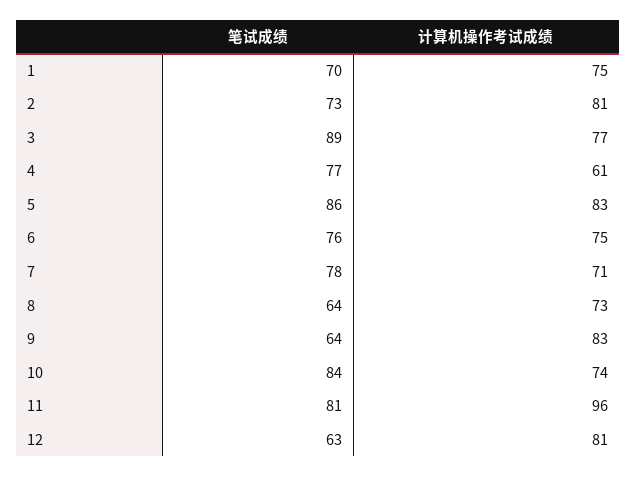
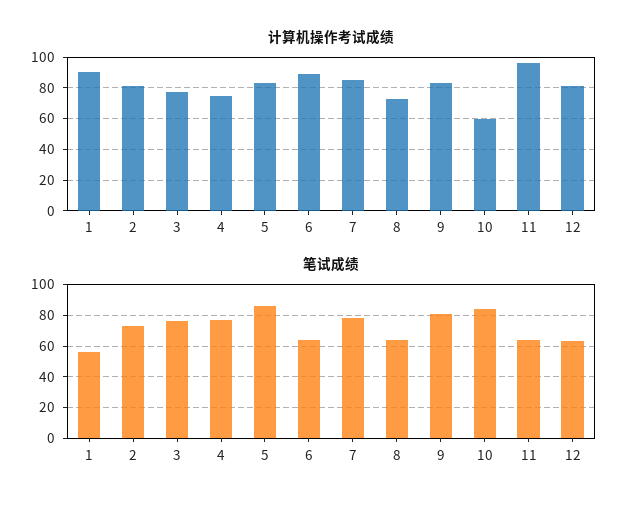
笔试成绩, 1: 70 -> 55
计算机操作考试成绩, 1: 75 -> 90
笔试成绩, 3: 89 -> 75
计算机操作考试成绩, 4: 61 -> 75
笔试成绩, 6: 76 -> 65
计算机操作考试成绩, 6: 75 -> 90
计算机操作考试成绩, 7: 71 -> 85
笔试成绩, 9: 64 -> 80
计算机操作考试成绩, 10: 74 -> 60
笔试成绩, 11: 81 -> 65

